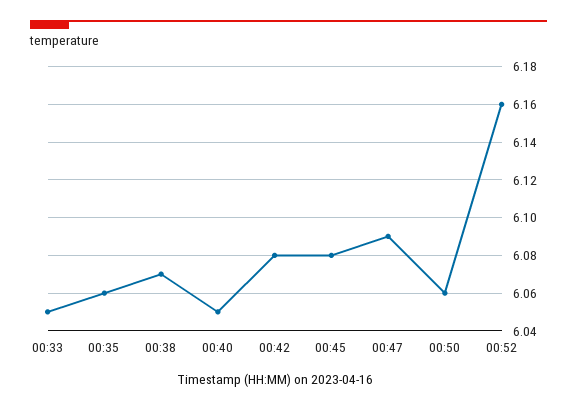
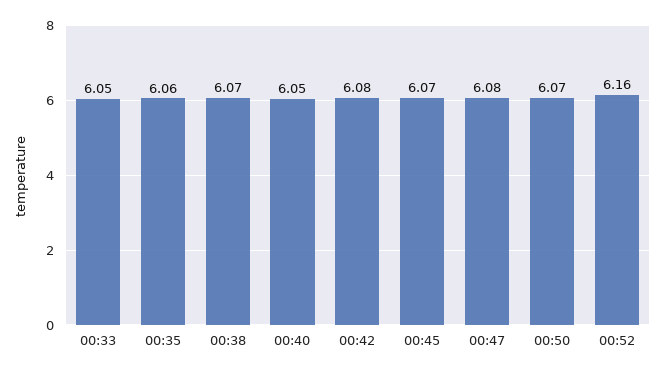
00:45: 6.08 -> 6.07
00:47: 6.09 -> 6.08
00:50: 6.06 -> 6.07

